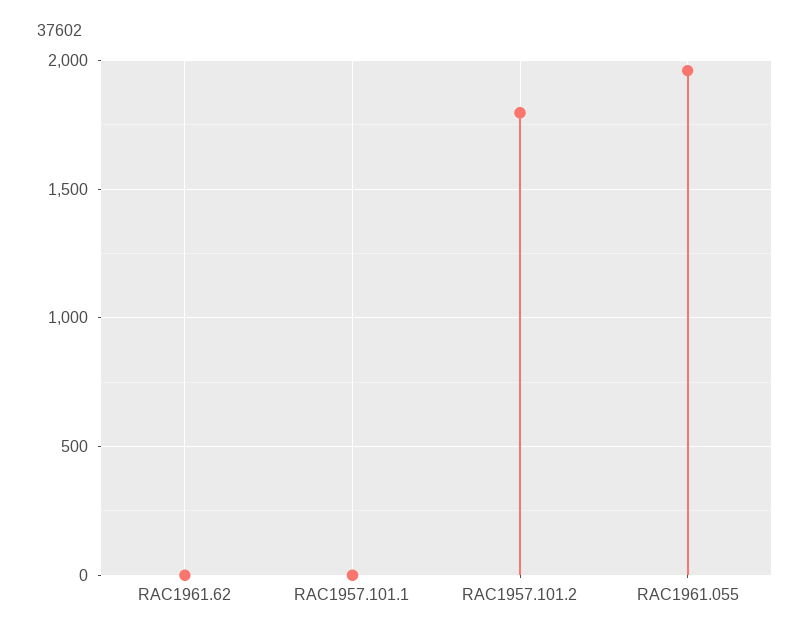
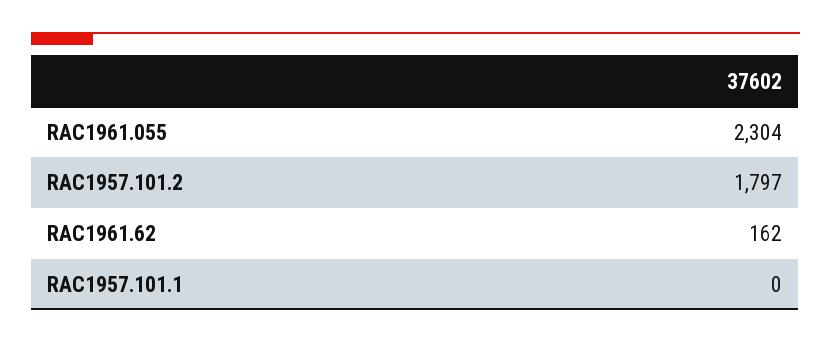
RAC1961.62: 0 -> 162
RAC1961.055: 1950 -> 2304

